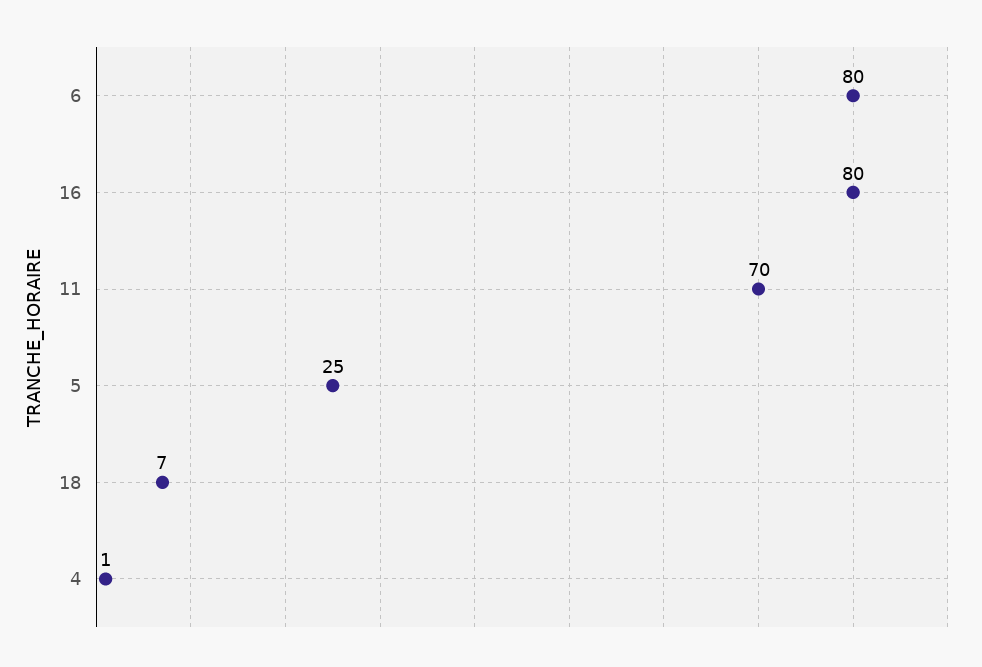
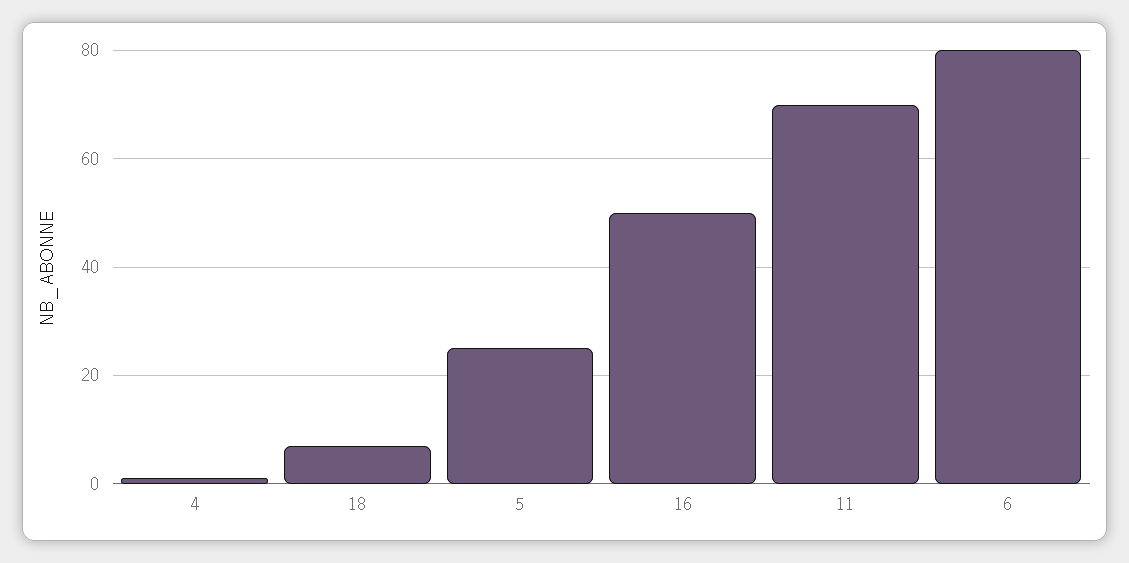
16: 80 -> 50

